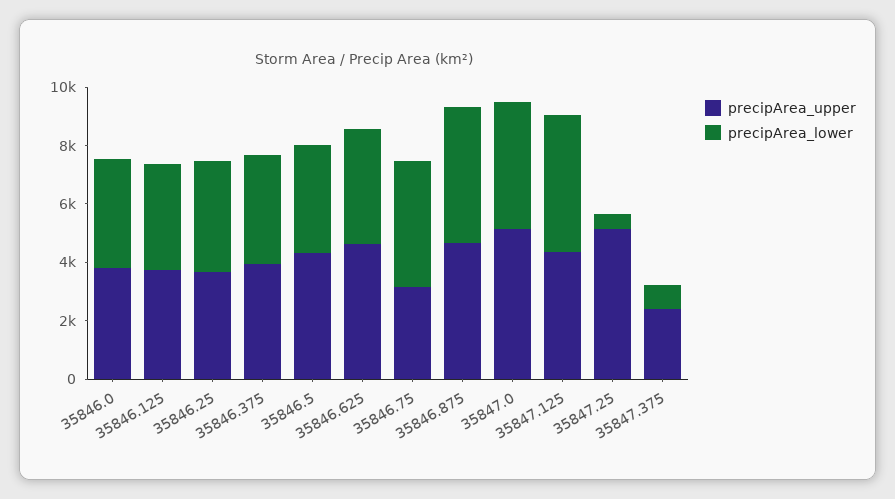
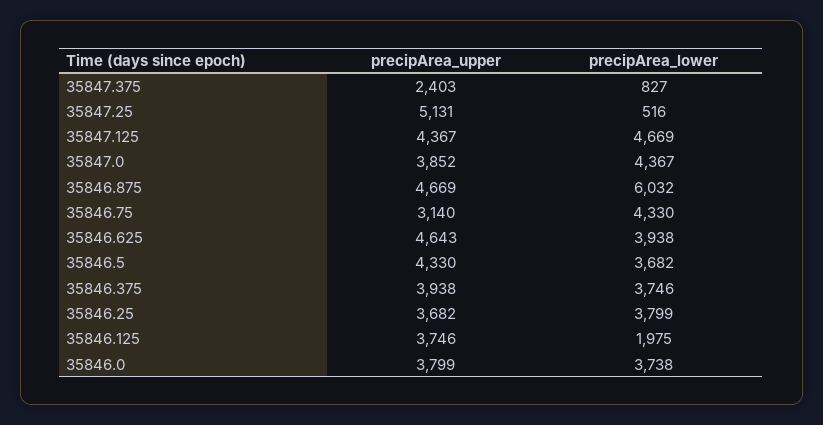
precipArea_lower, 35846.125: 3500 -> 1975
precipArea_lower, 35846.875: 4500 -> 6032
precipArea_upper, 35847.0: 5000 -> 3852

